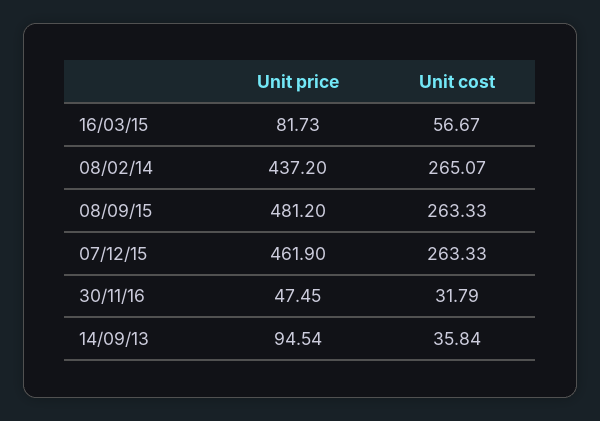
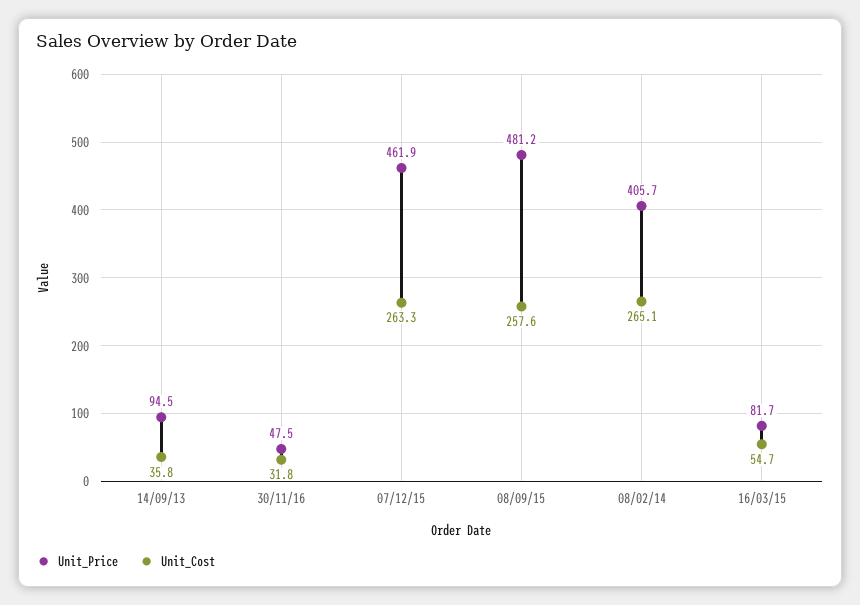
Unit cost, 16/03/15: 56.67 -> 54.7
Unit price, 08/02/14: 437.2 -> 405.7
Unit cost, 08/09/15: 263.33 -> 257.6

